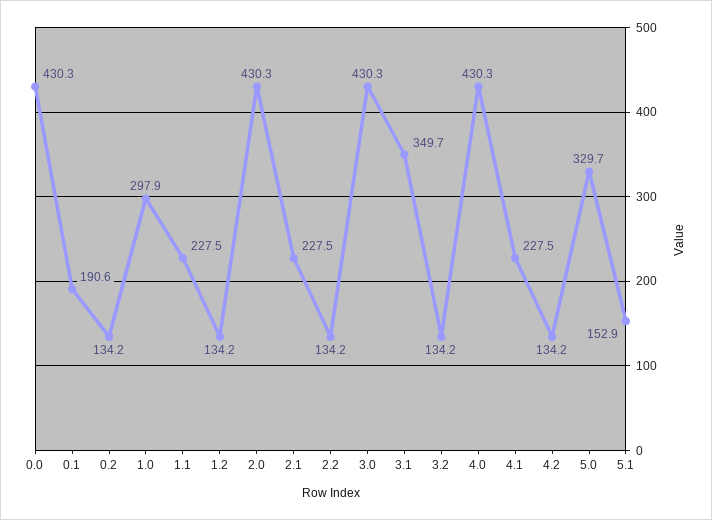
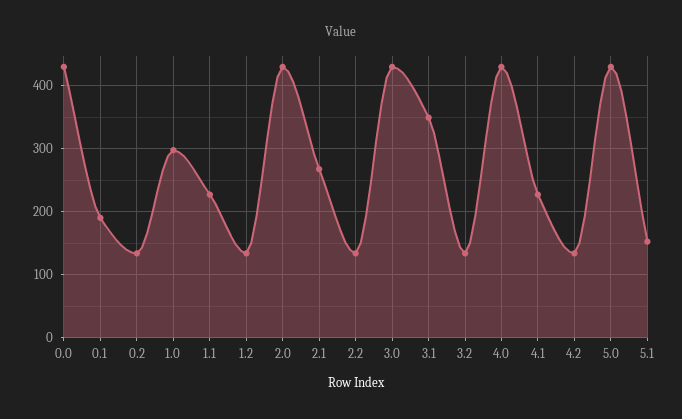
2.1: 227.5 -> 270
5.0: 329.7 -> 430

